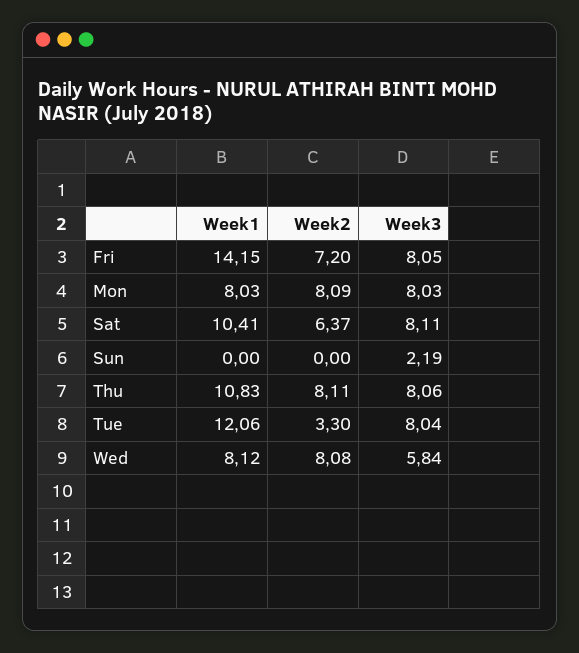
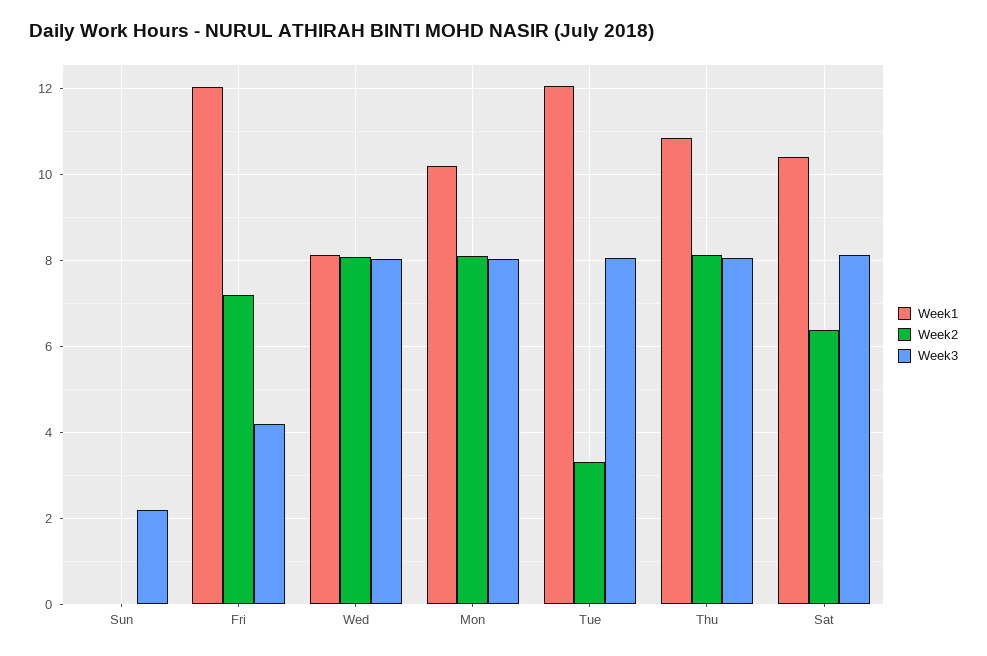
Week1, Fri: 14.15 -> 12
Week3, Fri: 8.05 -> 4.2
Week1, Mon: 8.03 -> 10.2
Week3, Wed: 5.84 -> 8

